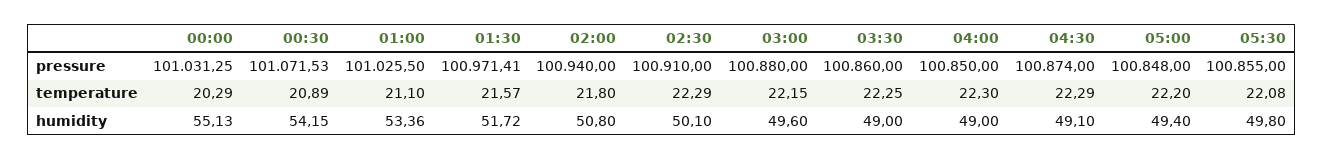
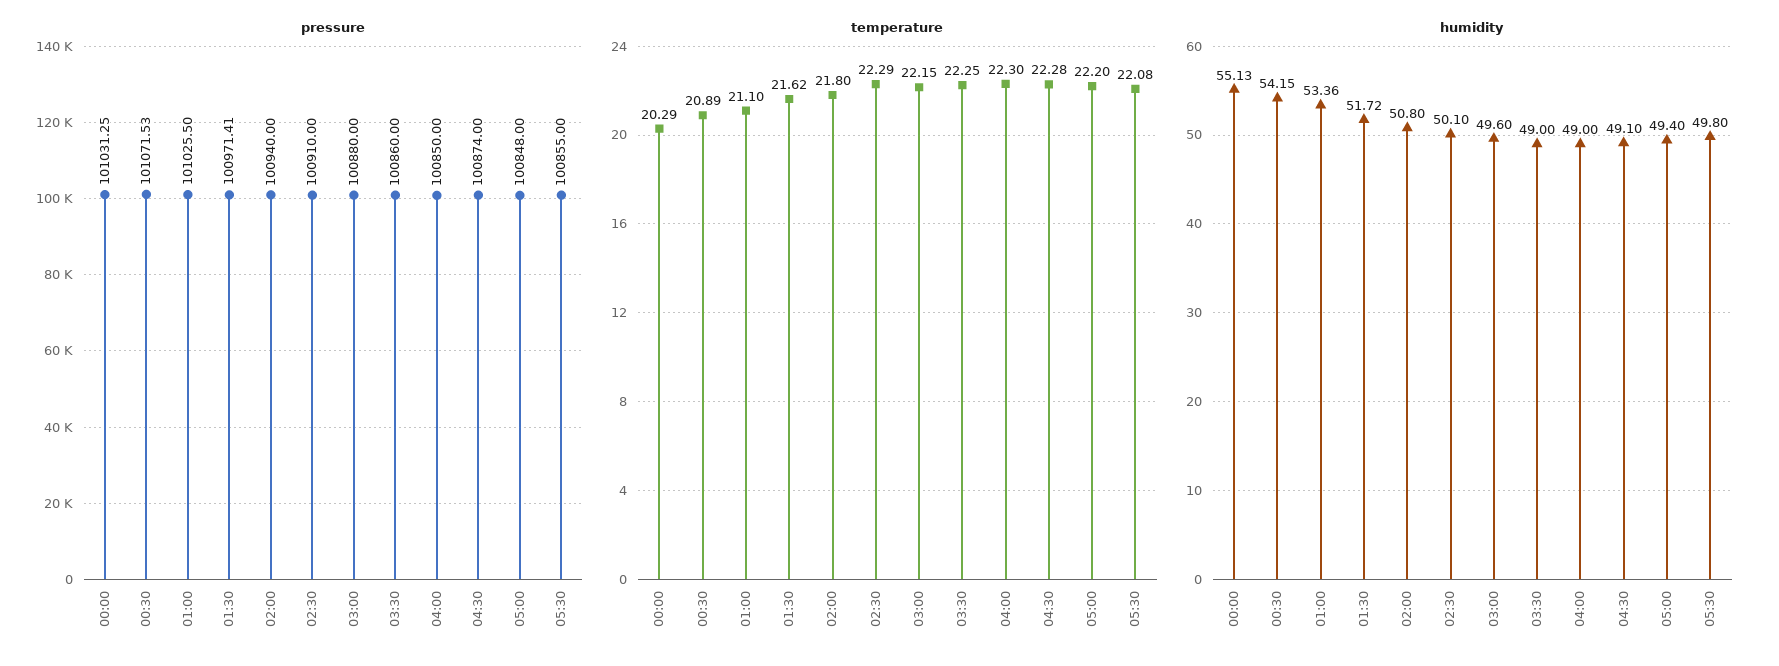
temperature, 01:30: 21.57 -> 21.62
temperature, 04:30: 22.29 -> 22.28

